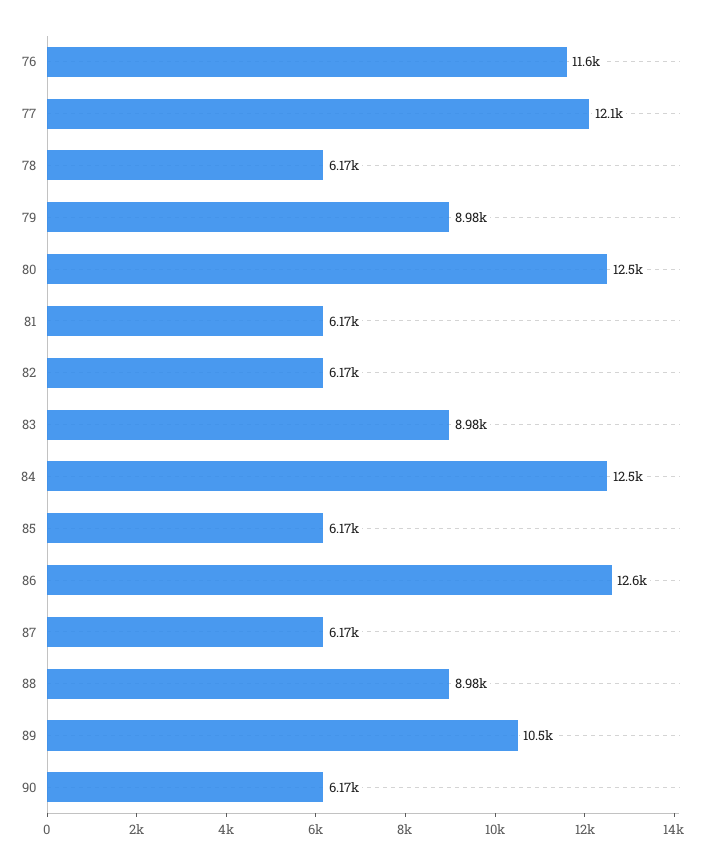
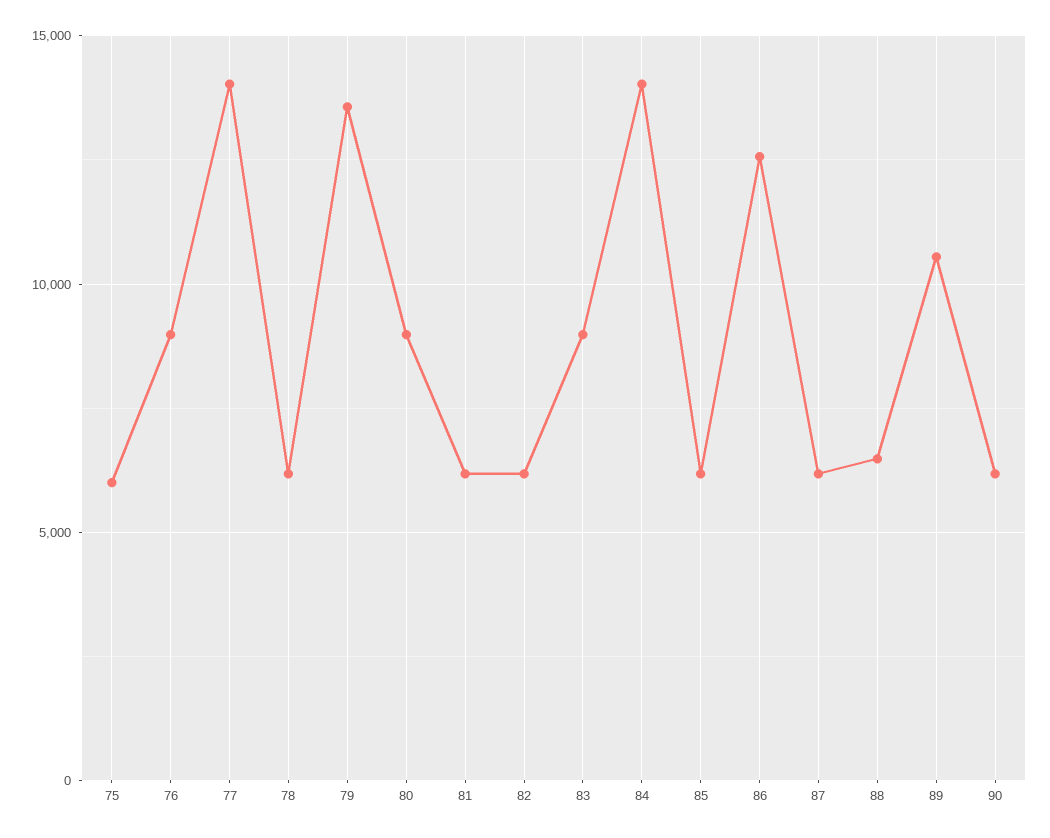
76: 11600 -> 9000
77: 12100 -> 14000
79: 8980 -> 13500
80: 12500 -> 9000
84: 12500 -> 14000
88: 8980 -> 6500
75: none -> 6000

